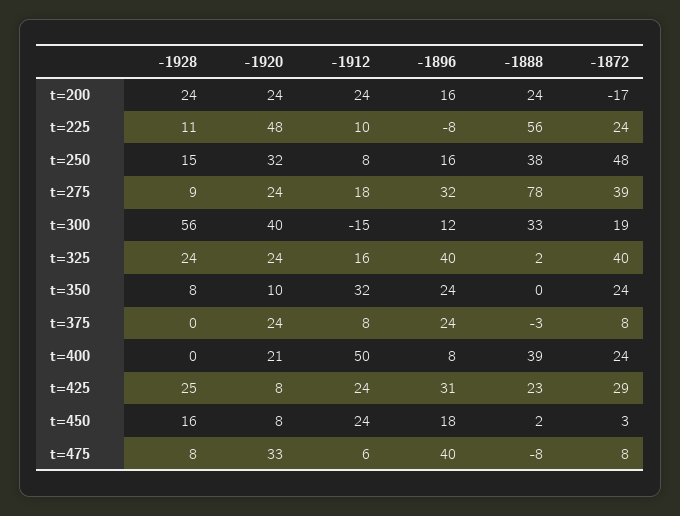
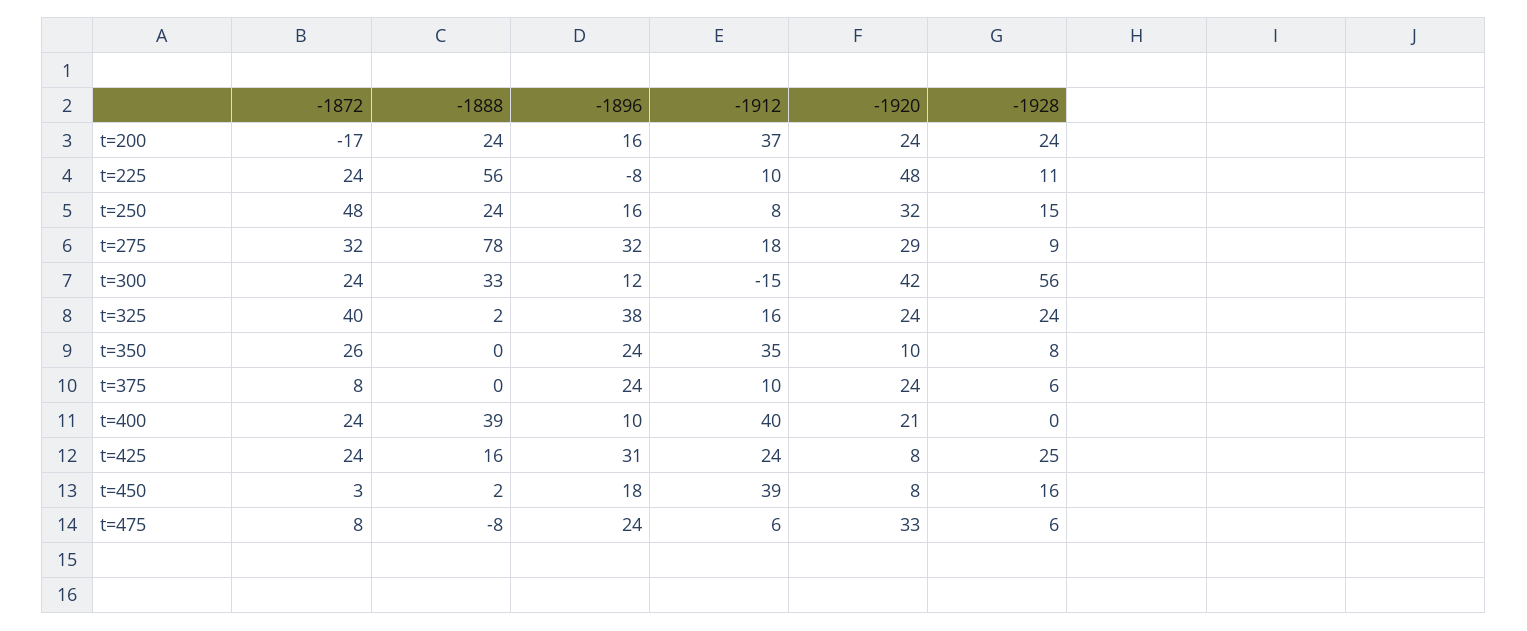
-1912, t=200: 24 -> 37
-1888, t=250: 38 -> 24
-1920, t=275: 24 -> 29
-1872, t=275: 39 -> 32
-1920, t=300: 40 -> 42
-1872, t=300: 19 -> 24
-1896, t=325: 40 -> 38
-1912, t=350: 32 -> 35
-1872, t=350: 24 -> 26
-1928, t=375: 0 -> 6
-1912, t=375: 8 -> 10
-1888, t=375: -3 -> 0
-1912, t=400: 50 -> 40
-1896, t=400: 8 -> 10
-1888, t=425: 23 -> 16
-1872, t=425: 29 -> 24
-1912, t=450: 24 -> 39
-1928, t=475: 8 -> 6
-1896, t=475: 40 -> 24

